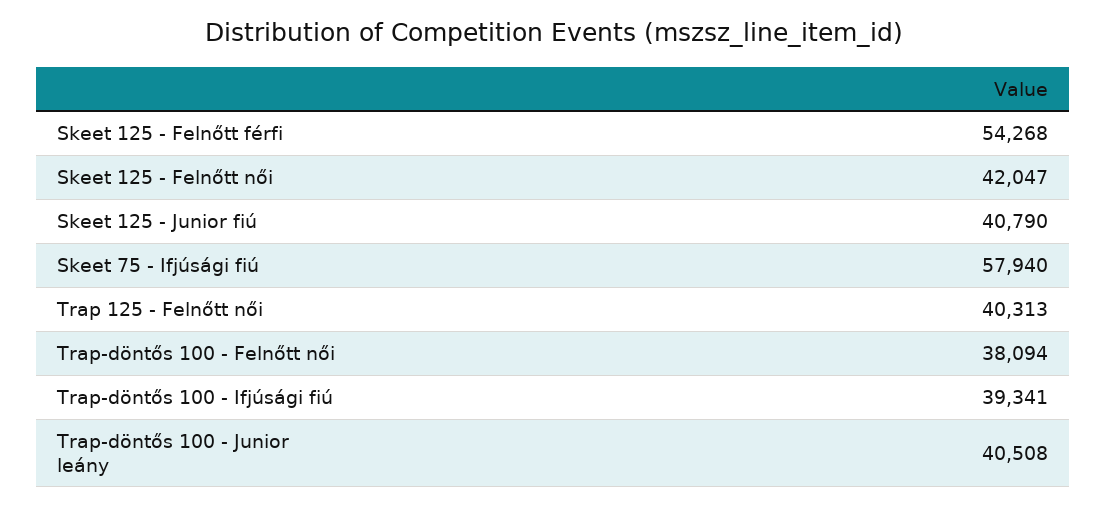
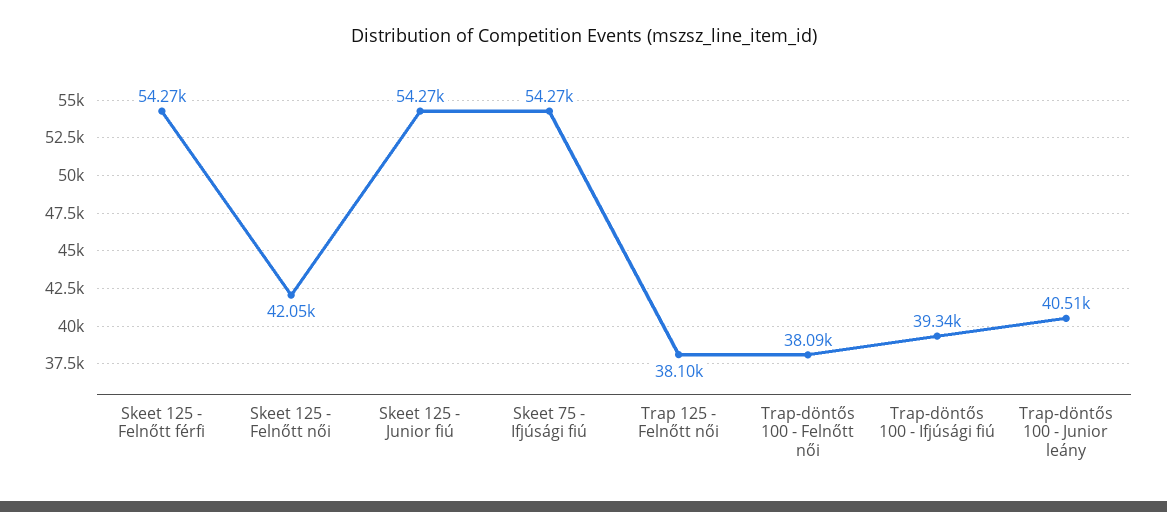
Skeet 125 - Junior fiú: 40790 -> 54270
Skeet 75 - Ifjúsági fiú: 57940 -> 54270
Trap 125 - Felnőtt női: 40313 -> 38100

